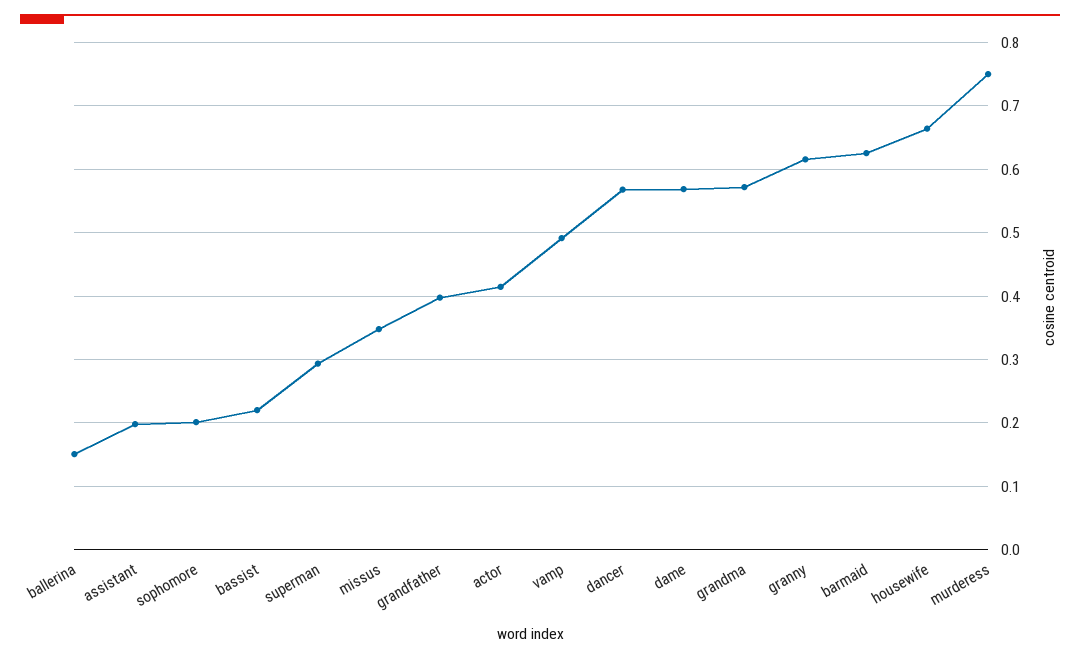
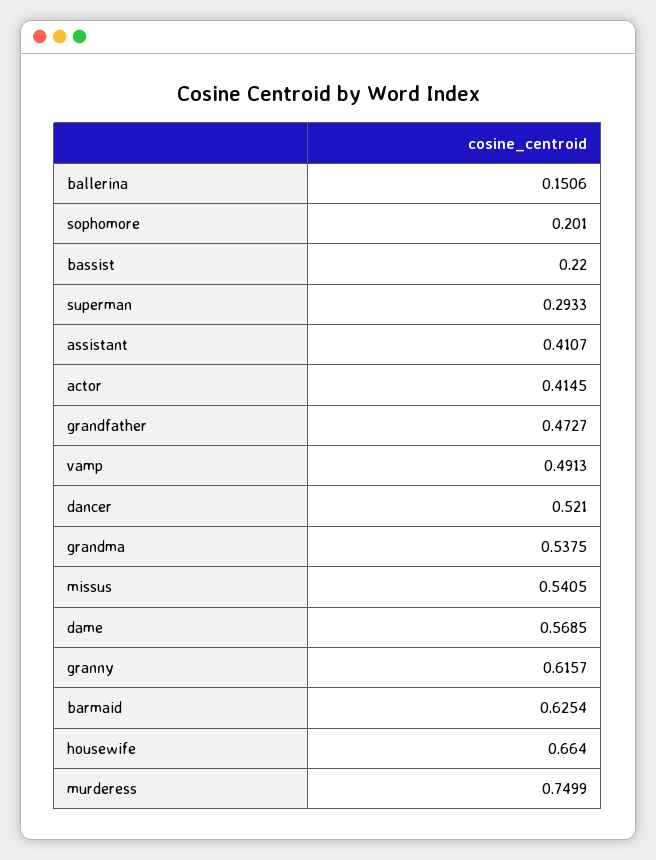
assistant: 0.2 -> 0.4107
missus: 0.35 -> 0.5405
grandfather: 0.4 -> 0.4727
dancer: 0.57 -> 0.521
grandma: 0.57 -> 0.5375

